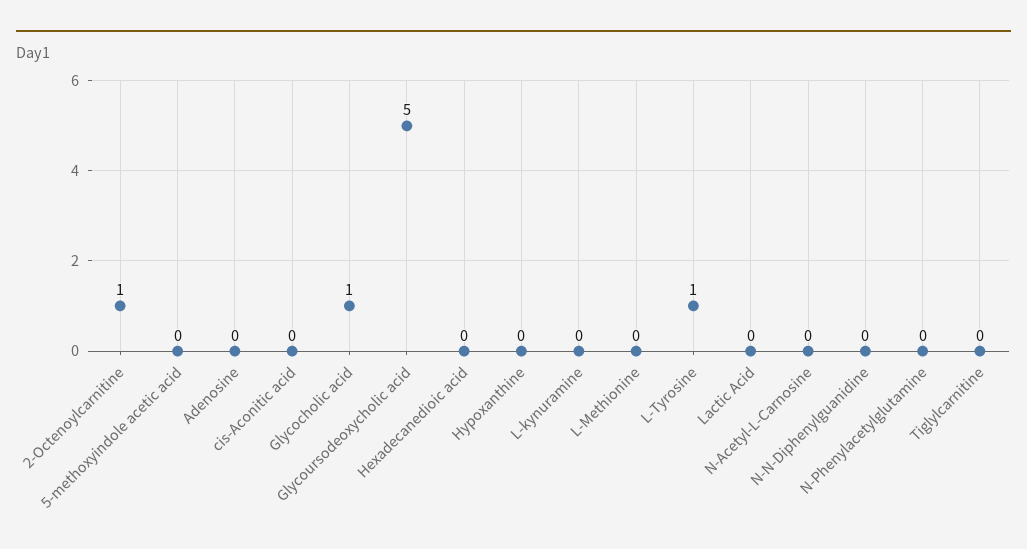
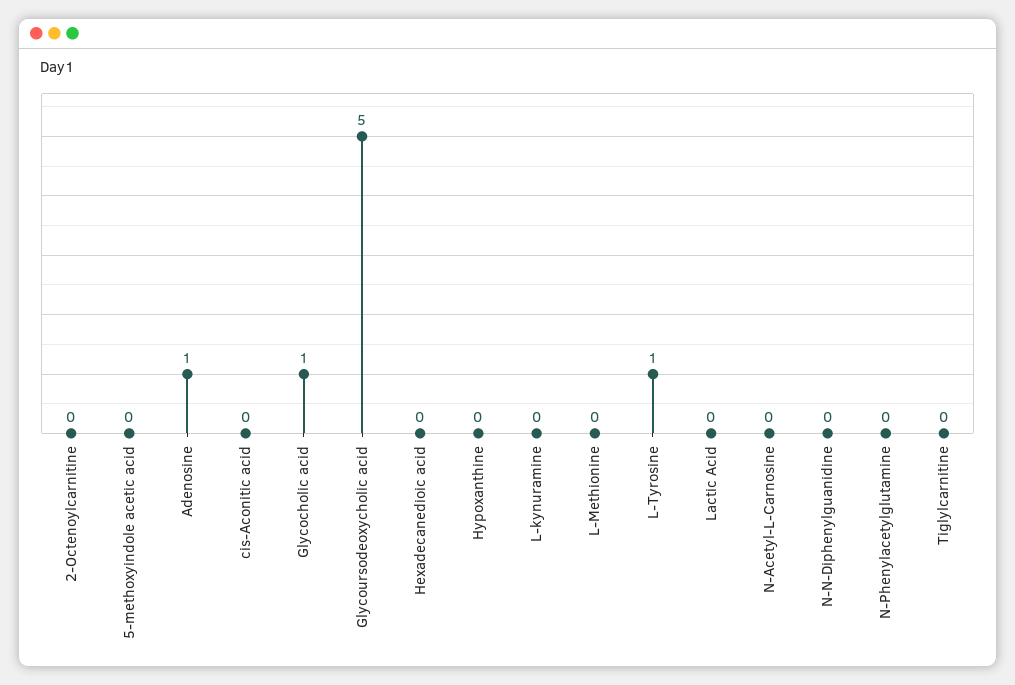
2-Octenoylcarnitine: 1 -> 0
Adenosine: 0 -> 1

